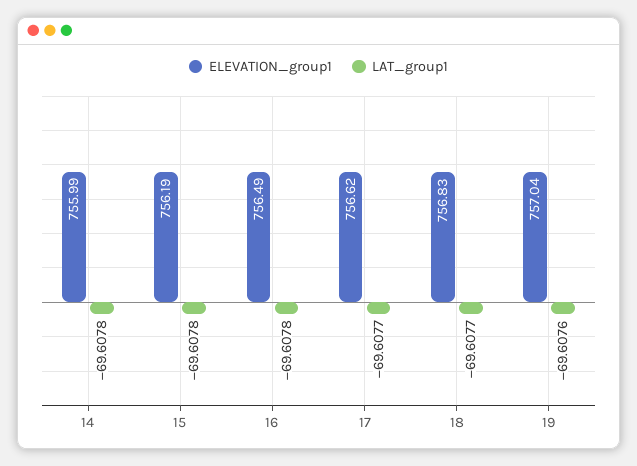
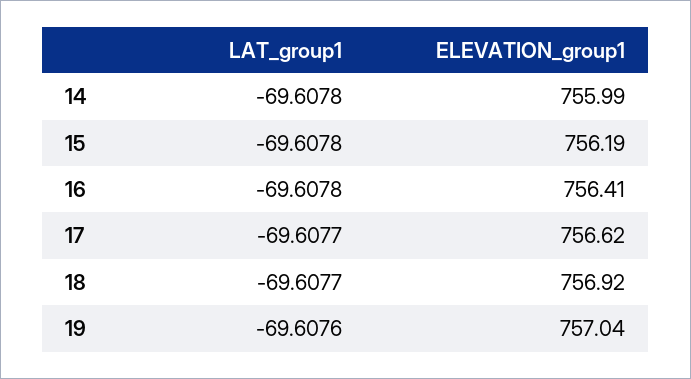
ELEVATION_group1, 16: 756.49 -> 756.41
ELEVATION_group1, 18: 756.83 -> 756.92

